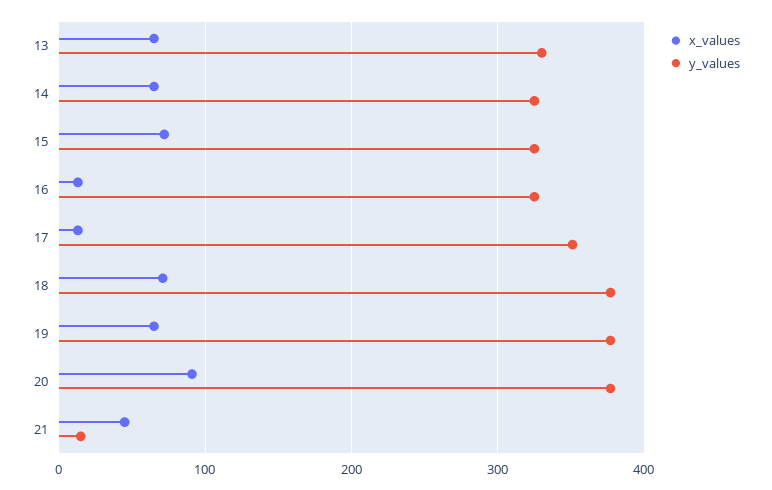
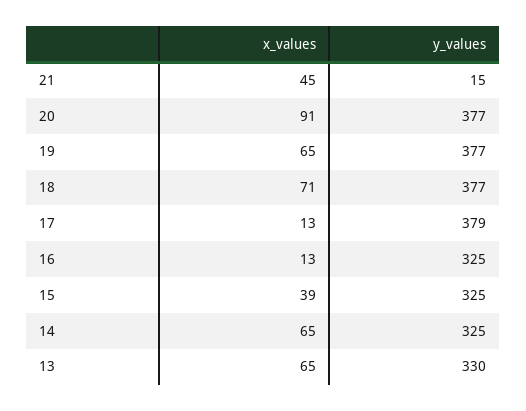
x_values, 15: 70 -> 39
y_values, 17: 350 -> 379

